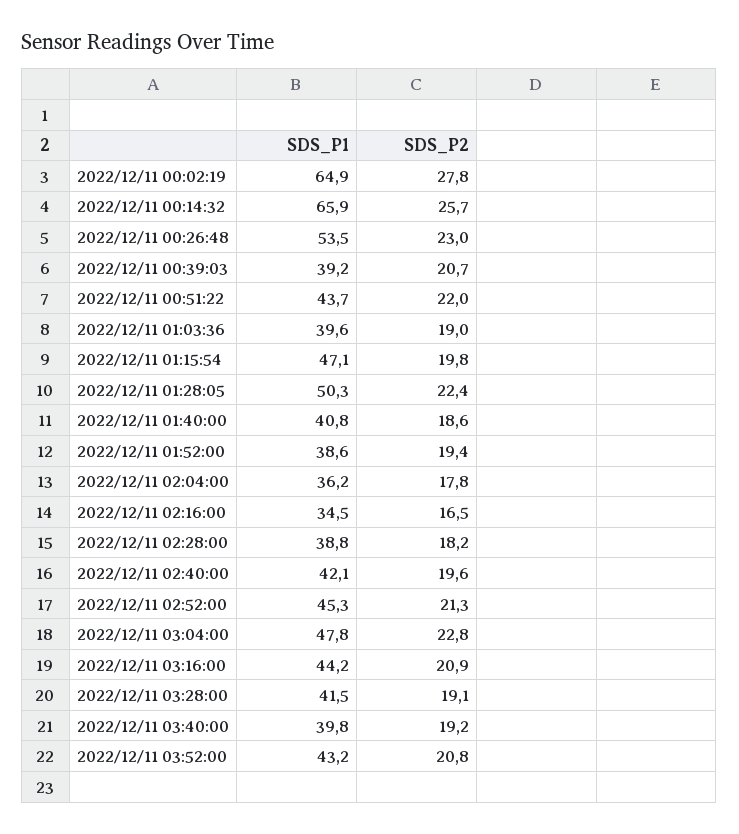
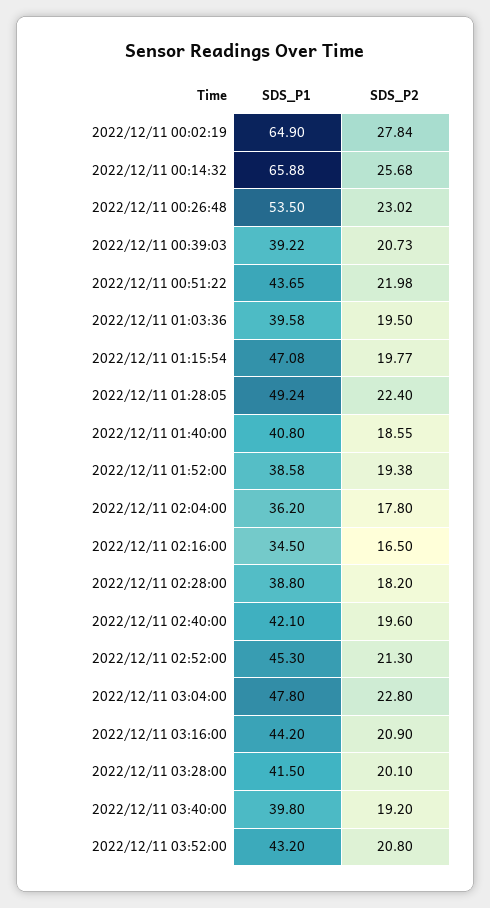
SDS_P2, 2022/12/11 01:03:36: 19 -> 19.5
SDS_P1, 2022/12/11 01:28:05: 50.3 -> 49.24
SDS_P2, 2022/12/11 03:28:00: 19.1 -> 20.1

